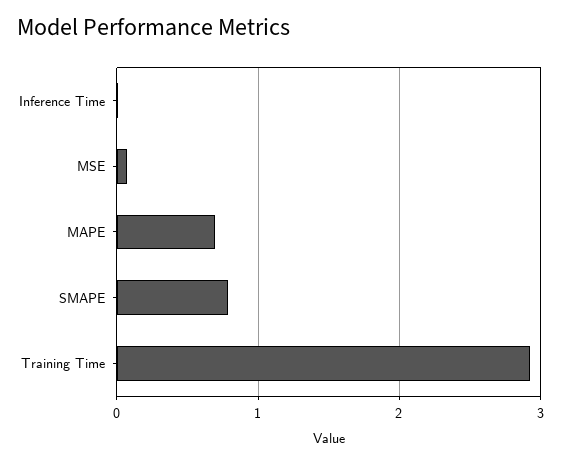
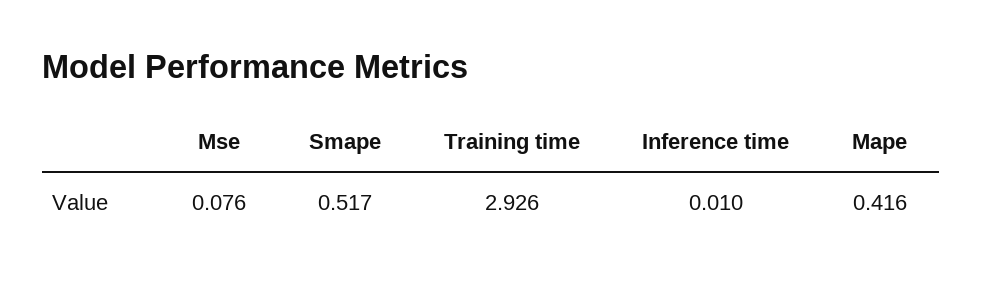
MAPE: 0.7 -> 0.416
SMAPE: 0.8 -> 0.517

